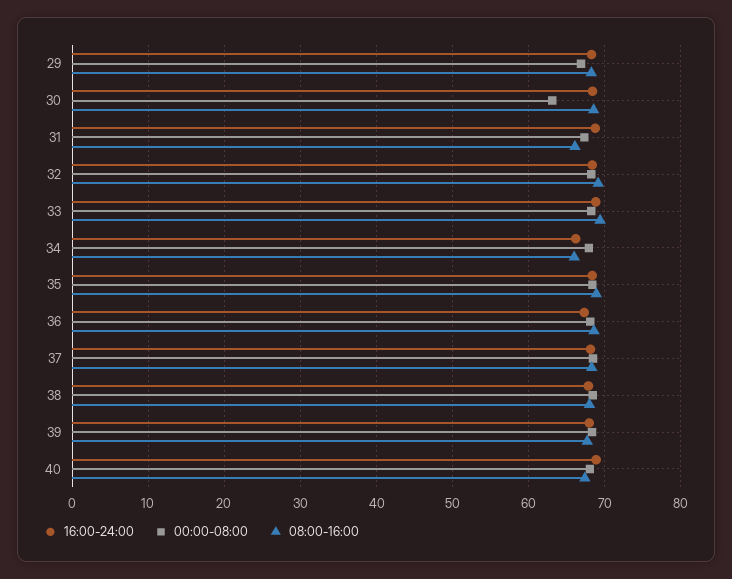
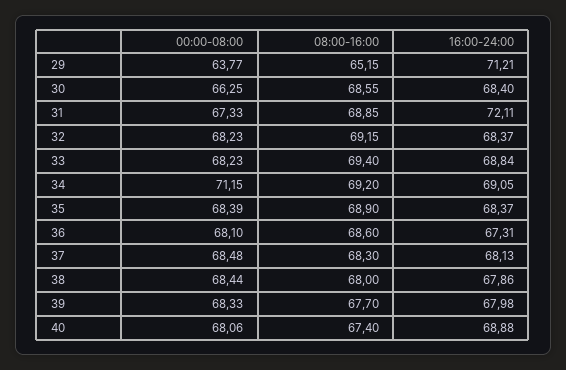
16:00-24:00, 29: 68 -> 71.21
00:00-08:00, 29: 67 -> 63.77
08:00-16:00, 29: 68 -> 65.15
00:00-08:00, 30: 63 -> 66.25
16:00-24:00, 31: 69 -> 72.11
08:00-16:00, 31: 66 -> 68.85
16:00-24:00, 34: 66 -> 69.05
00:00-08:00, 34: 68 -> 71.15
08:00-16:00, 34: 66 -> 69.2

